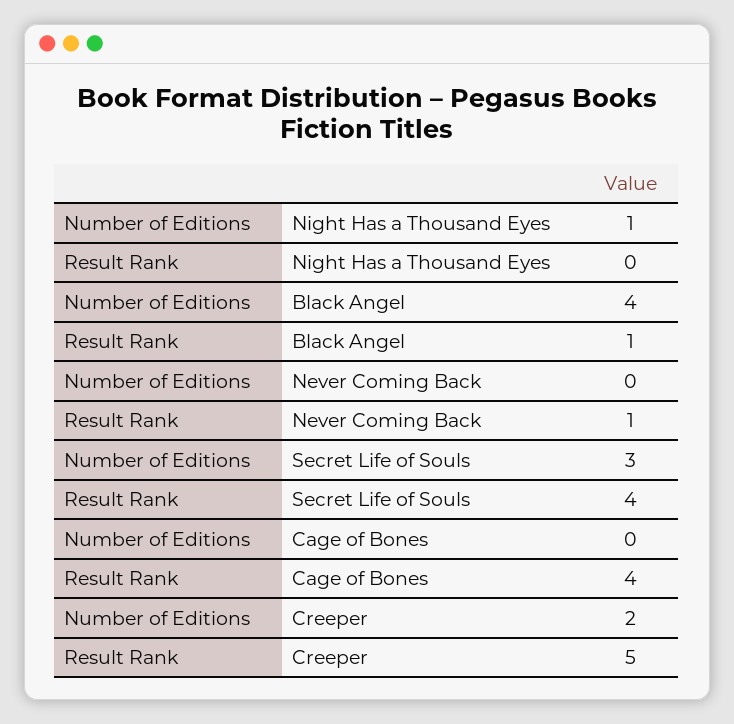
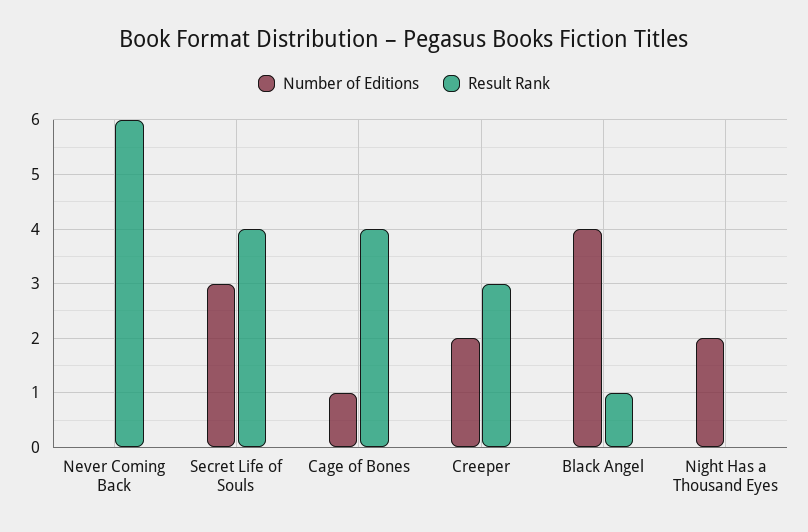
Number of Editions, Night Has a Thousand Eyes: 1 -> 2
Result Rank, Never Coming Back: 1 -> 6
Number of Editions, Cage of Bones: 0 -> 1
Result Rank, Creeper: 5 -> 3

